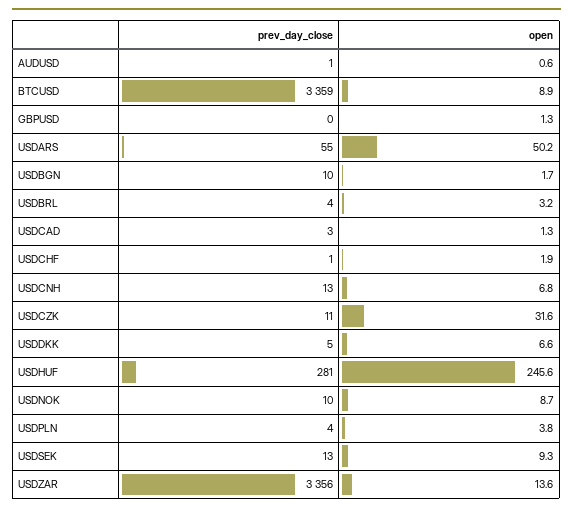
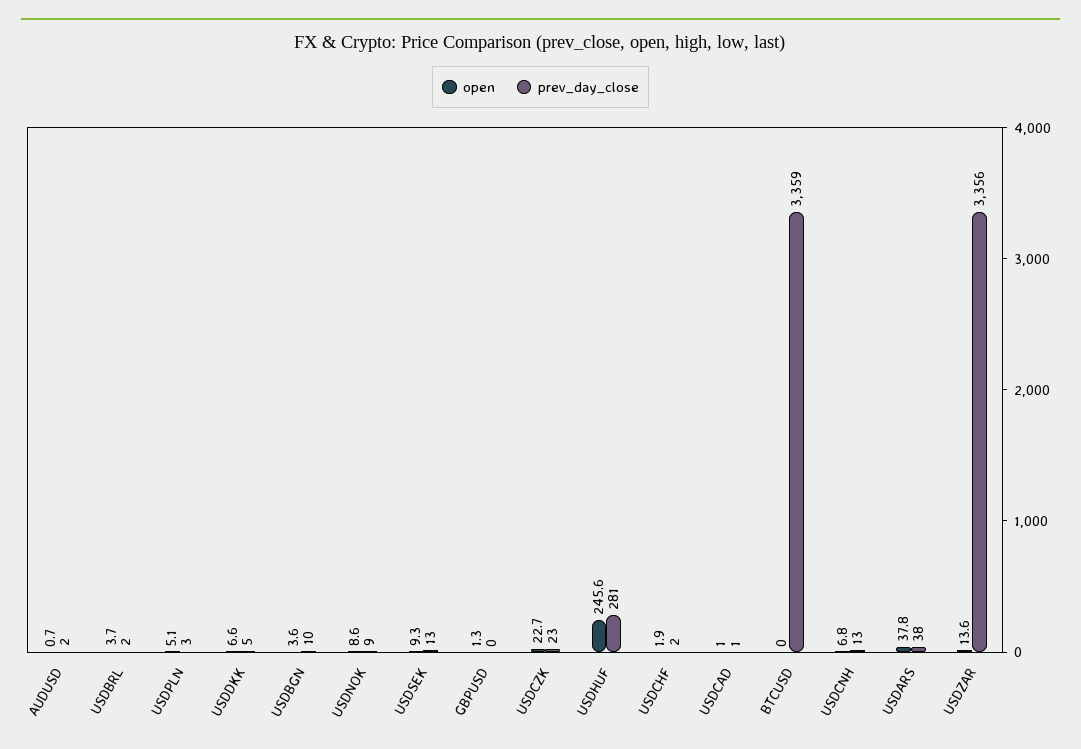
prev_day_close, AUDUSD: 1 -> 2
open, AUDUSD: 0.6 -> 0.7
open, BTCUSD: 8.9 -> 0
prev_day_close, USDARS: 55 -> 38
open, USDARS: 50.2 -> 37.8
open, USDBGN: 1.7 -> 3.6
prev_day_close, USDBRL: 4 -> 2
open, USDBRL: 3.2 -> 3.7
prev_day_close, USDCAD: 3 -> 1
open, USDCAD: 1.3 -> 1
prev_day_close, USDCHF: 1 -> 2
prev_day_close, USDCZK: 11 -> 23
open, USDCZK: 31.6 -> 22.7
prev_day_close, USDNOK: 10 -> 9
open, USDNOK: 8.7 -> 8.6
prev_day_close, USDPLN: 4 -> 3
open, USDPLN: 3.8 -> 5.1

